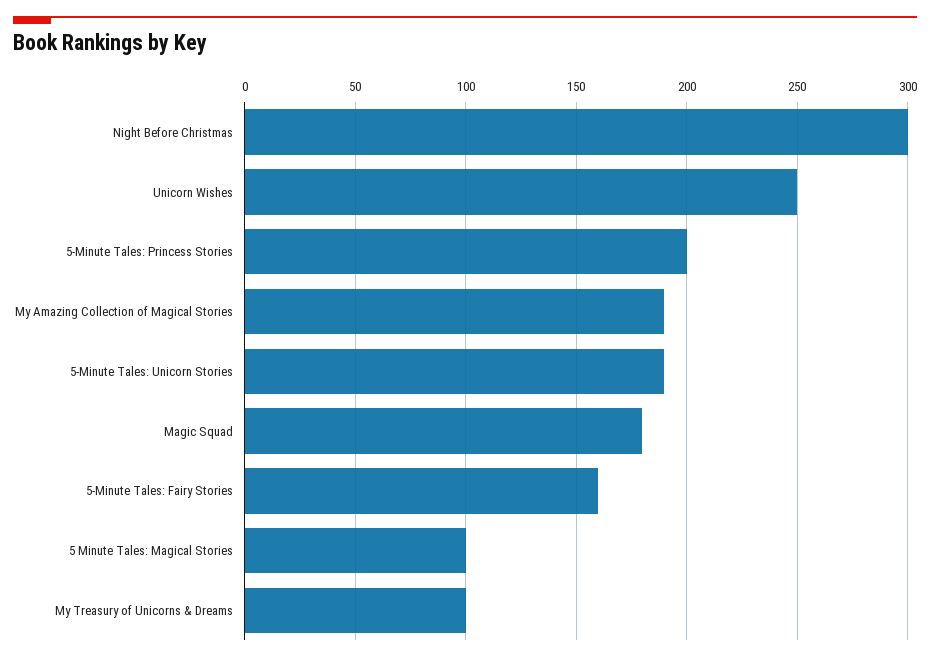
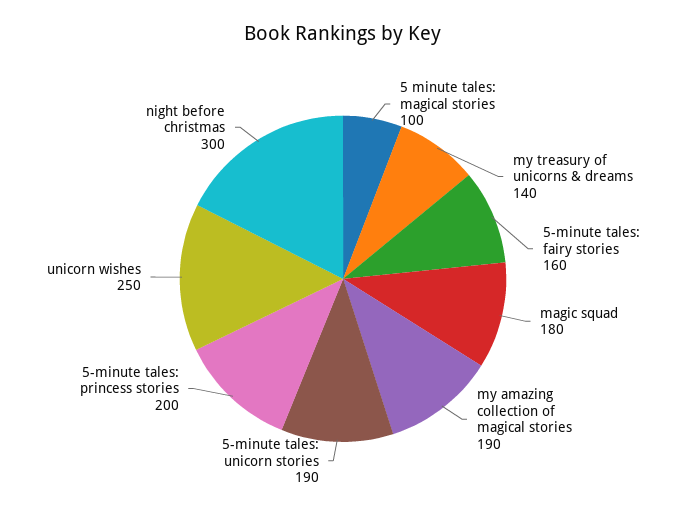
My Treasury of Unicorns & Dreams: 100 -> 140

